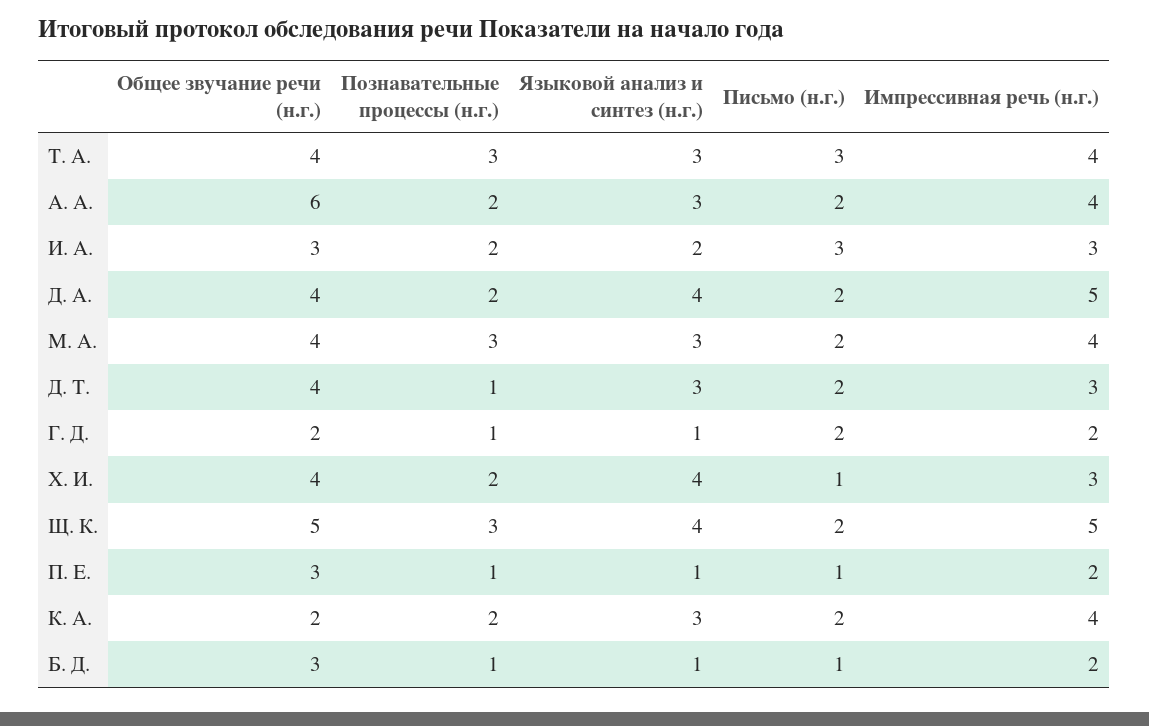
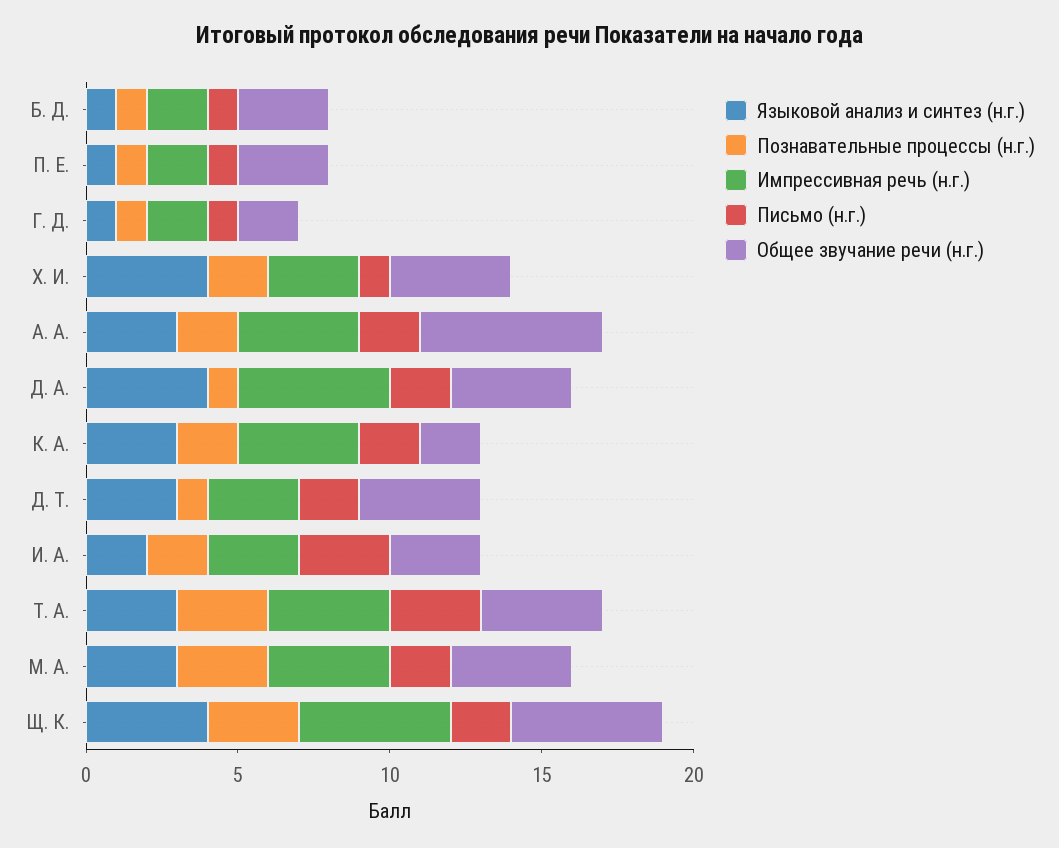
Познавательные процессы (н.г.), Д. А.: 2 -> 1
Письмо (н.г.), Г. Д.: 2 -> 1

